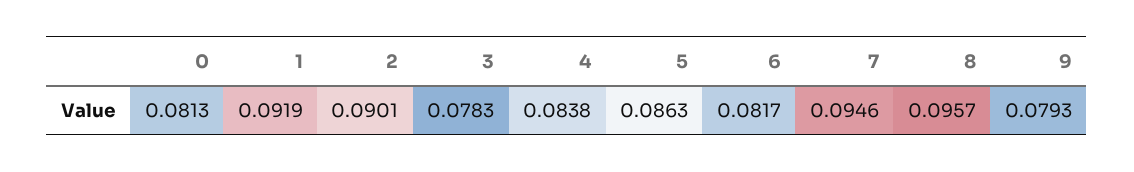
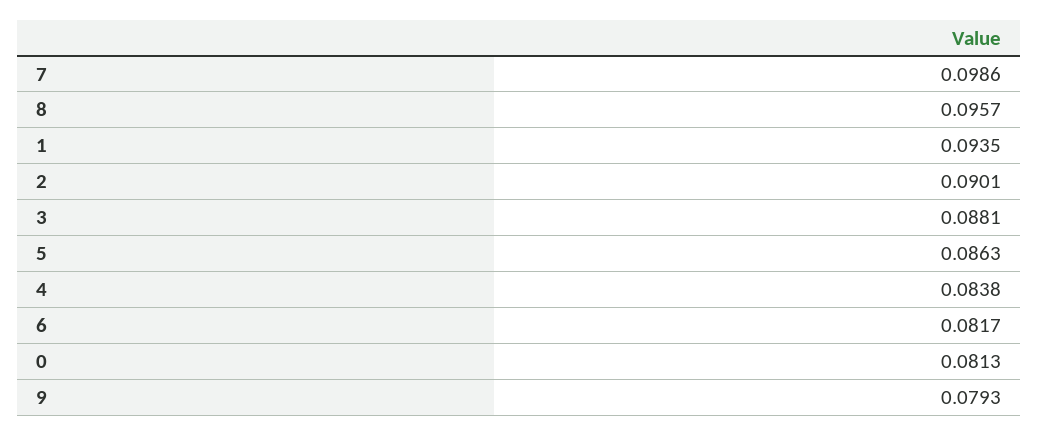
1: 0.0919 -> 0.0935
3: 0.0783 -> 0.0881
7: 0.0946 -> 0.0986

